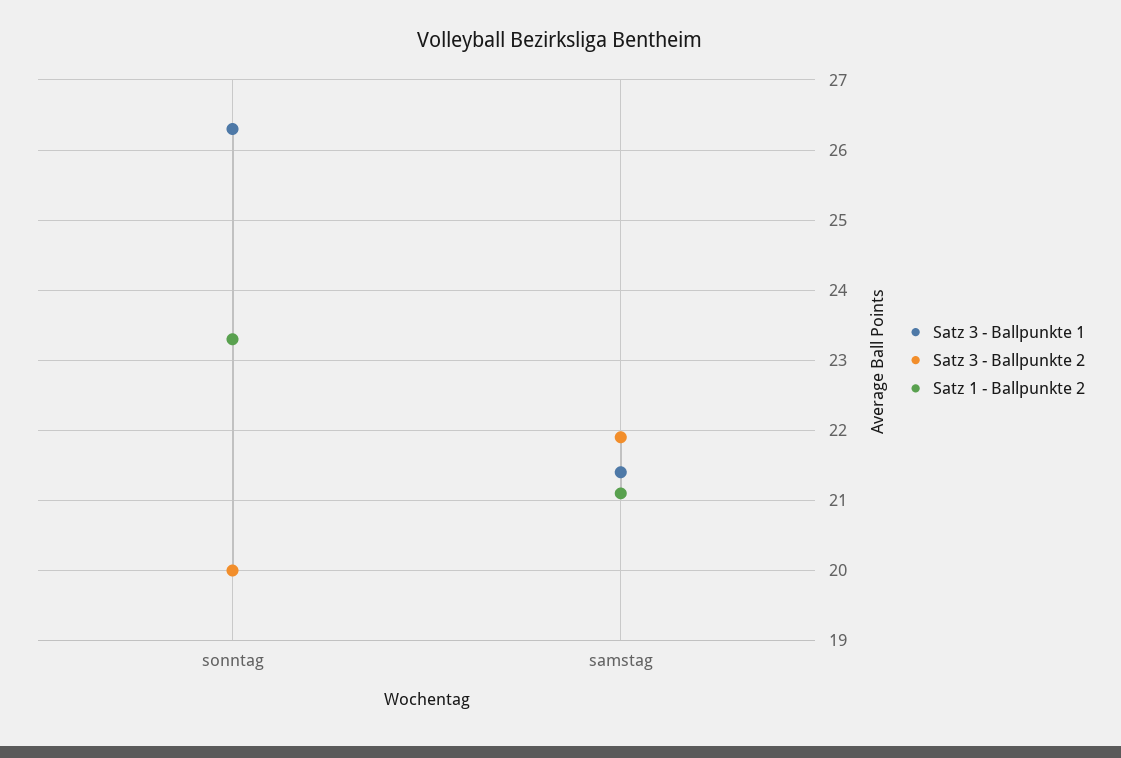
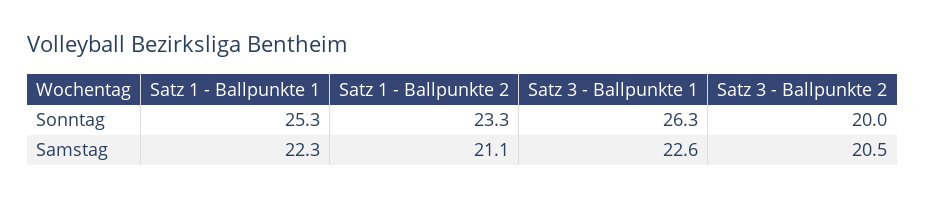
Satz 3 - Ballpunkte 1, samstag: 21.4 -> 22.6
Satz 3 - Ballpunkte 2, samstag: 21.9 -> 20.5
Satz 1 - Ballpunkte 1, sonntag: none -> 25.3
Satz 1 - Ballpunkte 1, samstag: none -> 22.3

